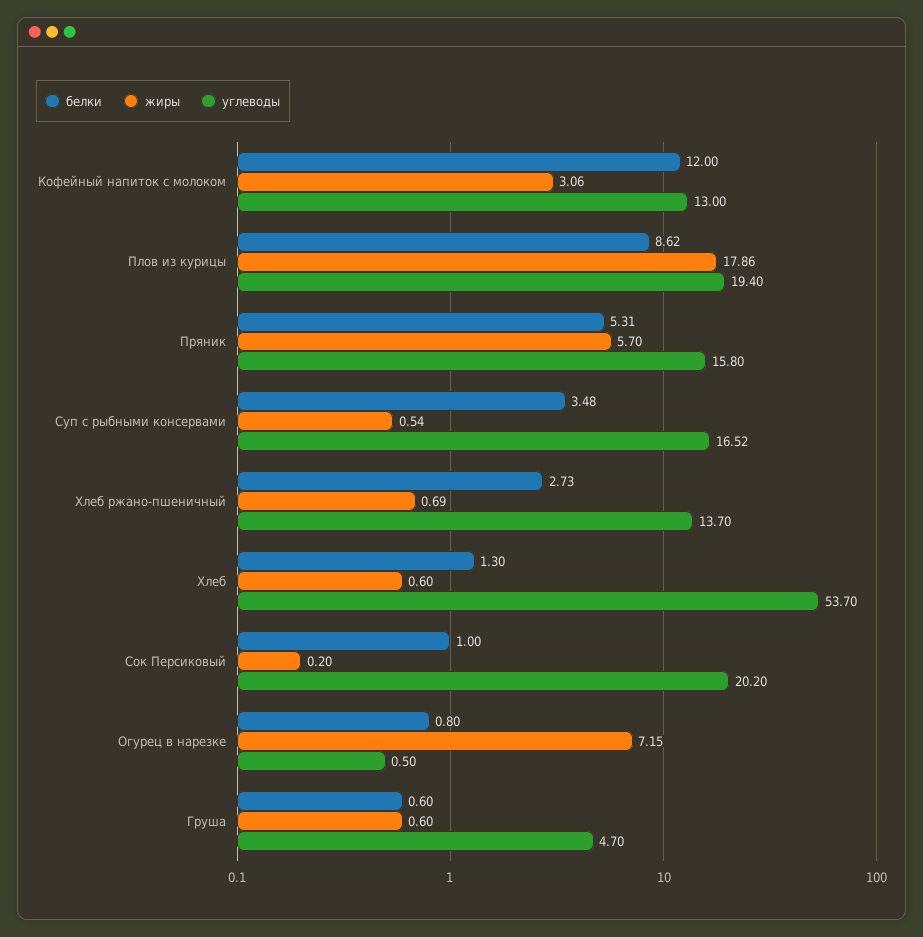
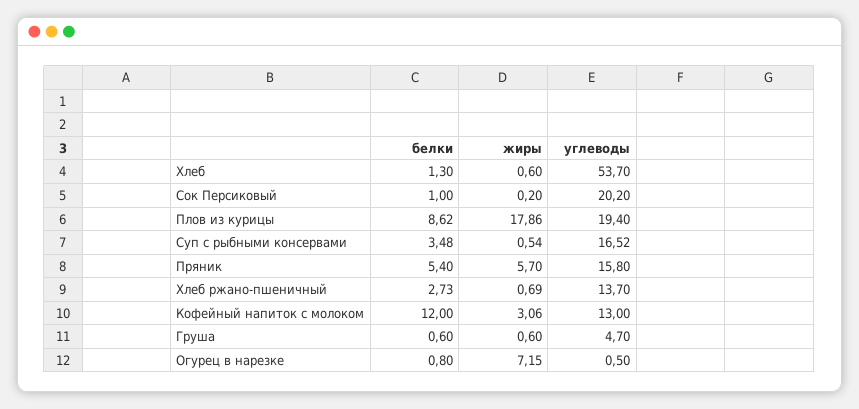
белки, Пряник: 5.31 -> 5.4

